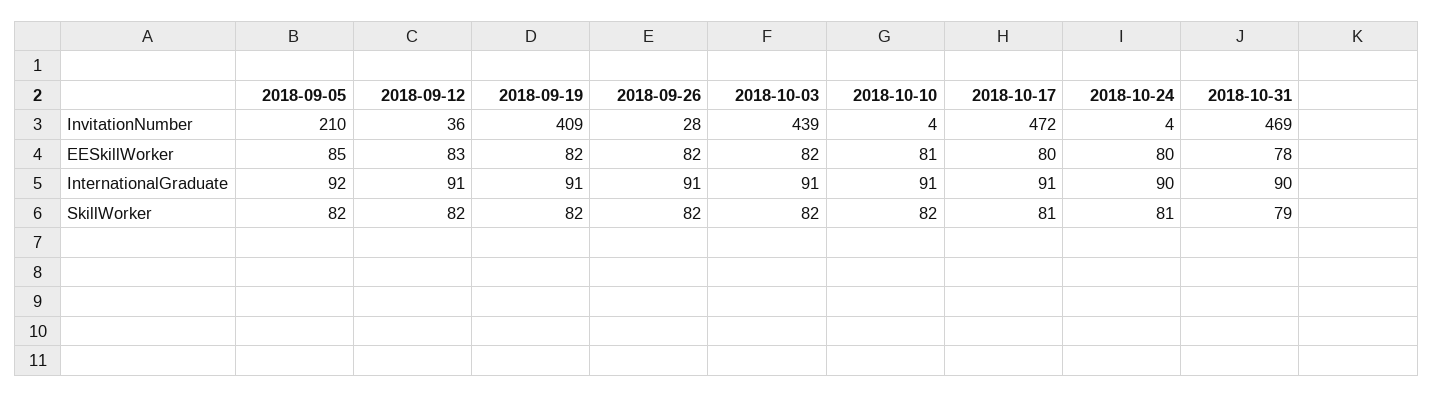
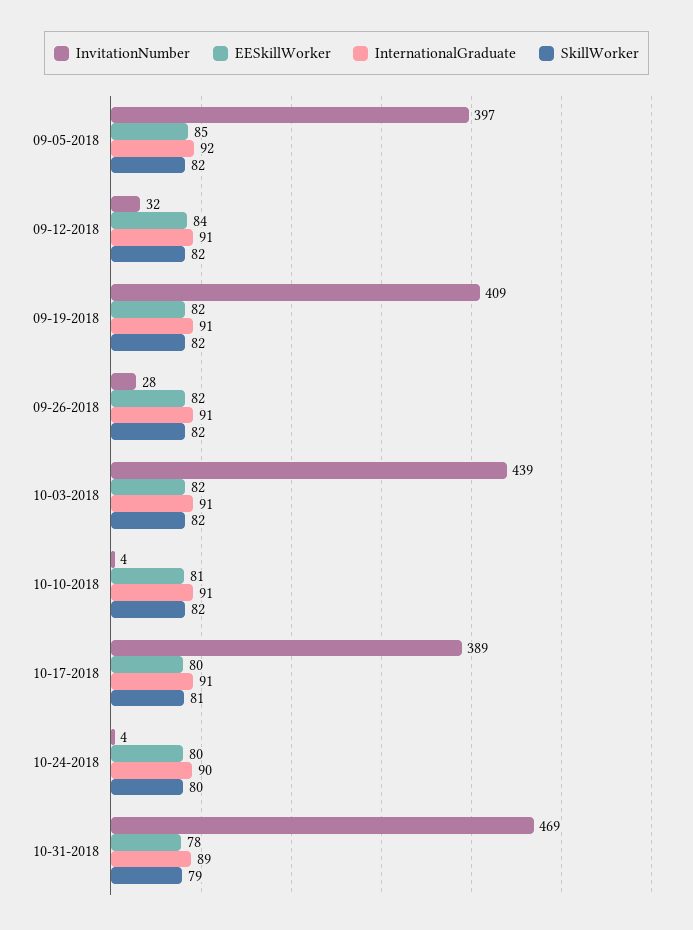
InvitationNumber, 2018-09-05: 210 -> 397
InvitationNumber, 2018-09-12: 36 -> 32
InvitationNumber, 2018-10-17: 472 -> 389
EESkillWorker, 2018-09-12: 83 -> 84
InternationalGraduate, 2018-10-31: 90 -> 89
SkillWorker, 2018-10-24: 81 -> 80

